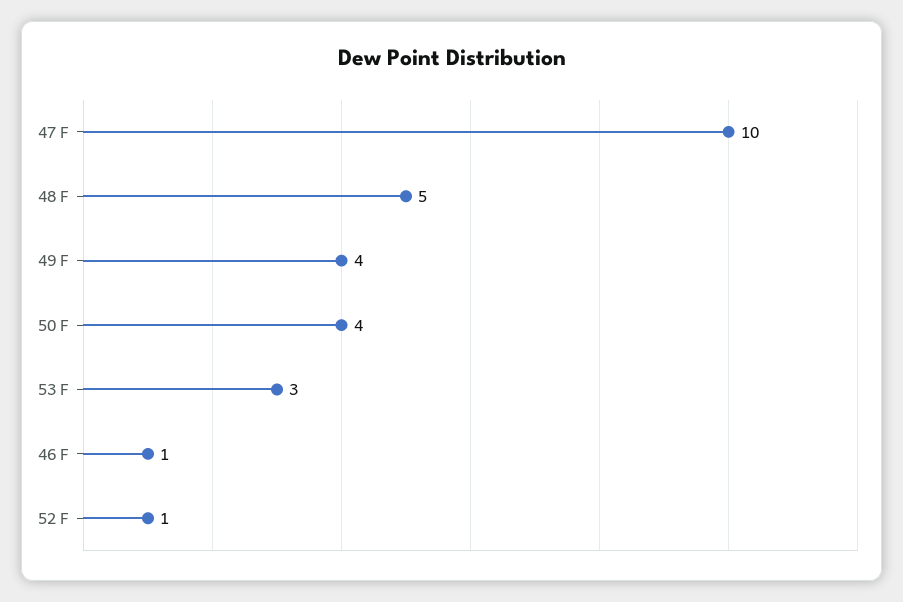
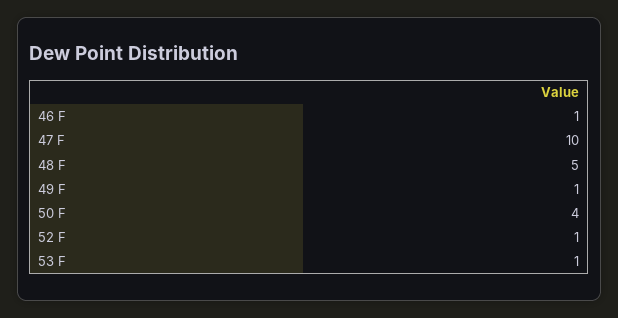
49 F: 4 -> 1
53 F: 3 -> 1

